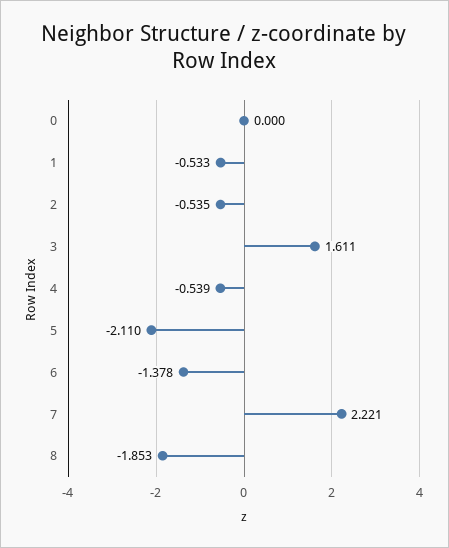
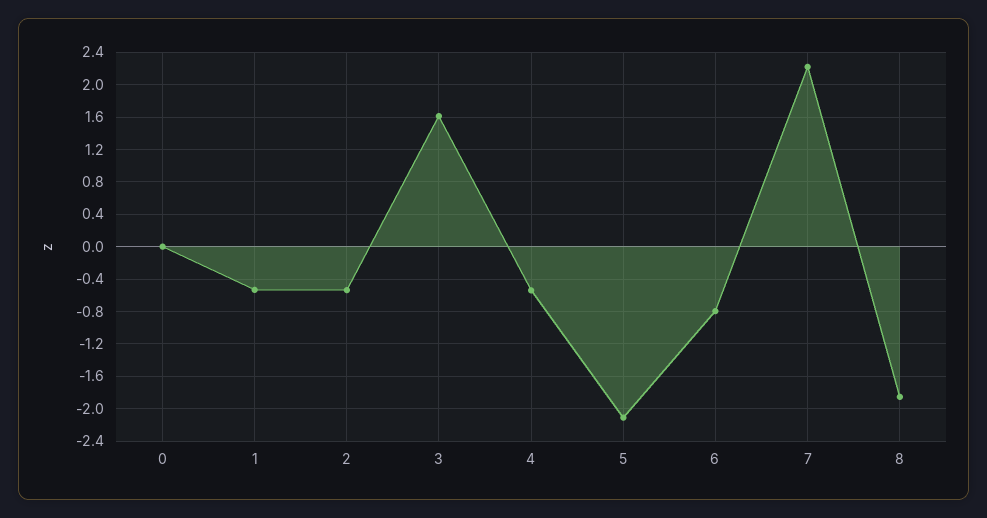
6: -1.378 -> -0.8

